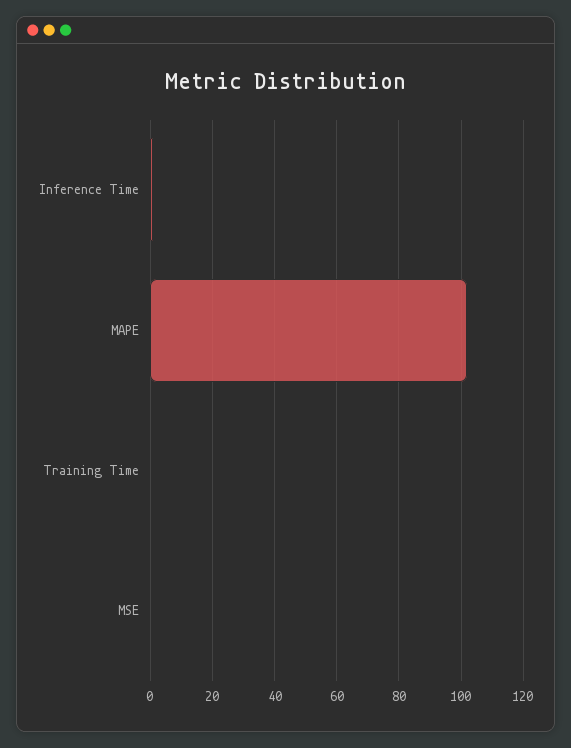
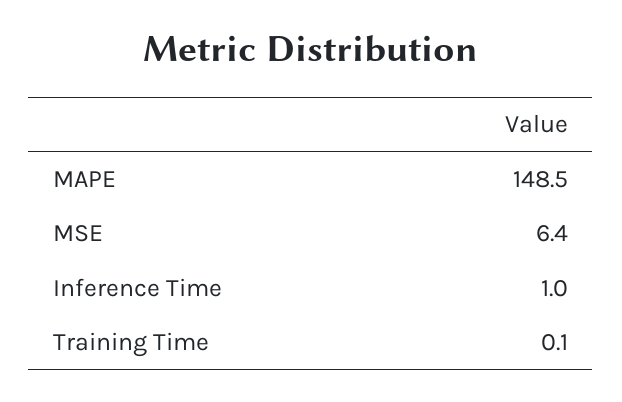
MAPE: 102 -> 148.5
MSE: 0 -> 6.4

